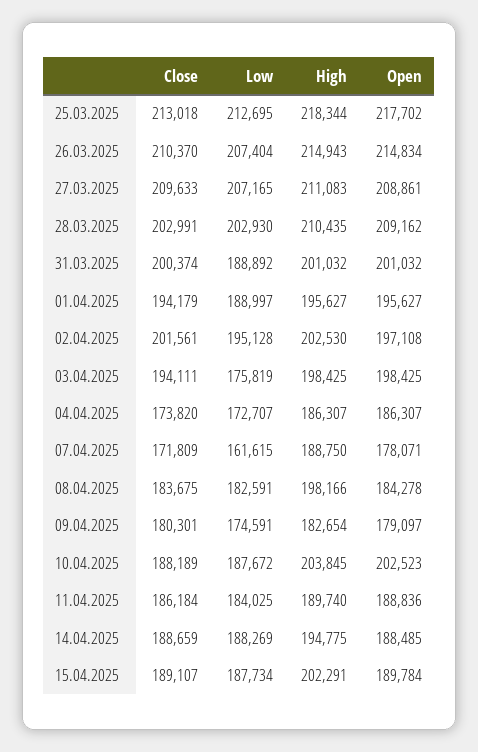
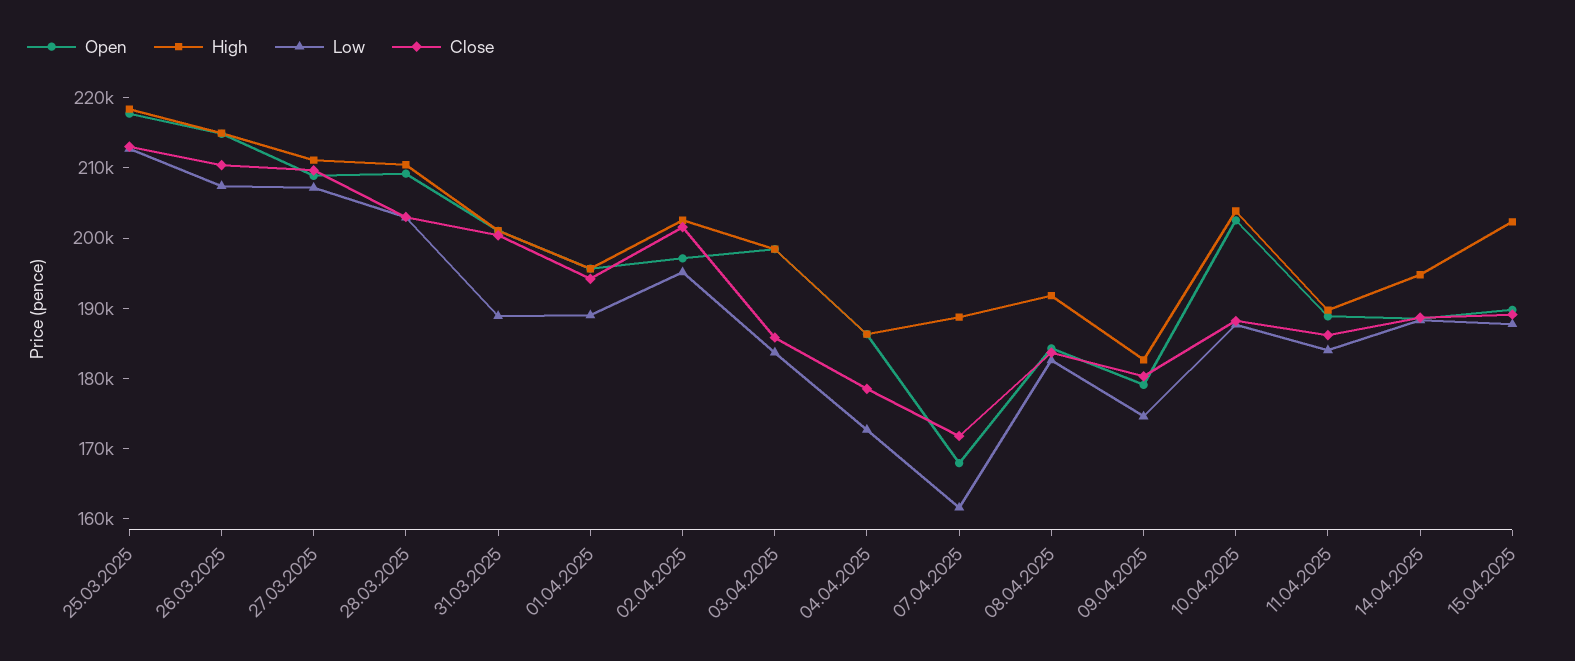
Close, 03.04.2025: 194111 -> 186000
Low, 03.04.2025: 175819 -> 184000
Close, 04.04.2025: 173820 -> 178000
Open, 07.04.2025: 178071 -> 168000
High, 08.04.2025: 198166 -> 192000

